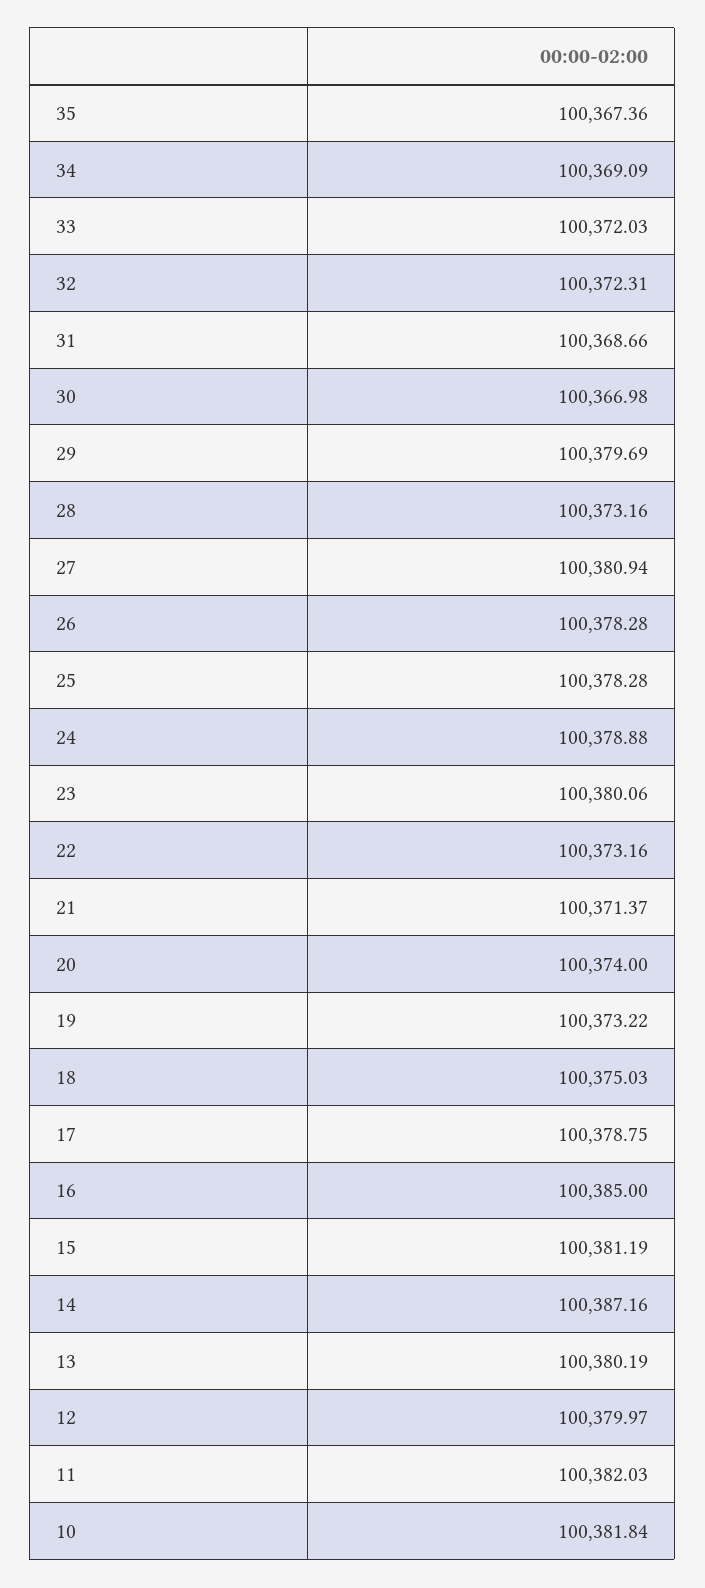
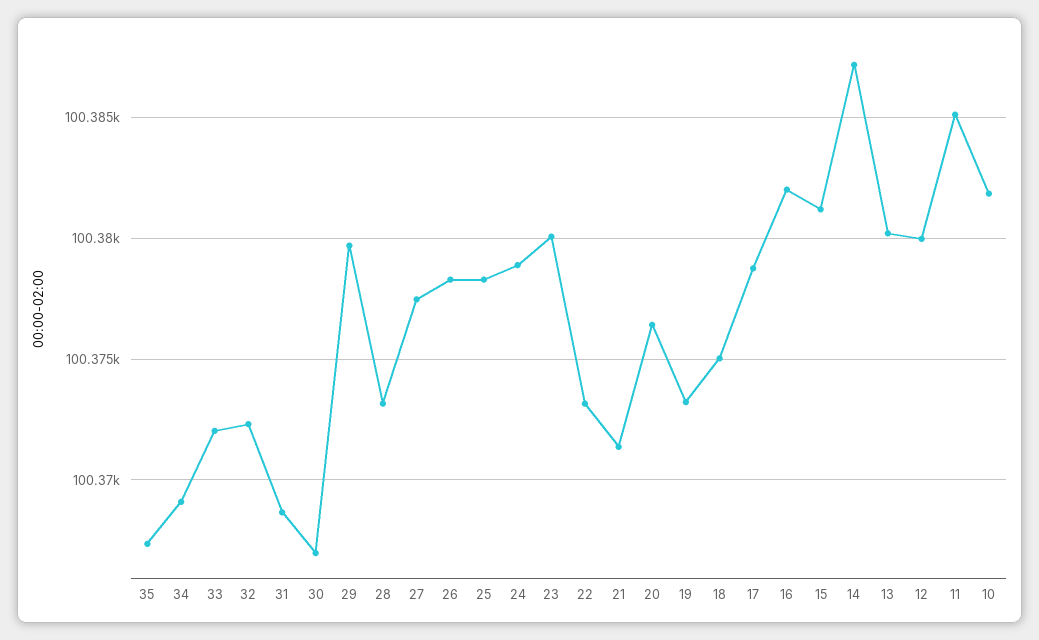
27: 100380.94 -> 100377.5
20: 100374 -> 100376.5
16: 100385 -> 100382
11: 100382.03 -> 100385

